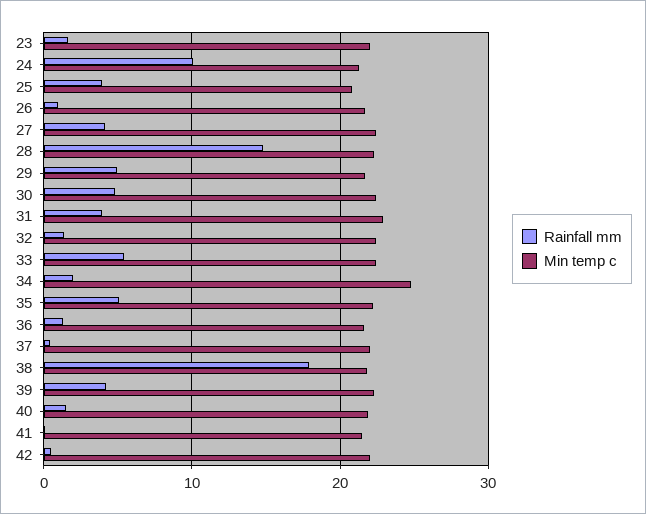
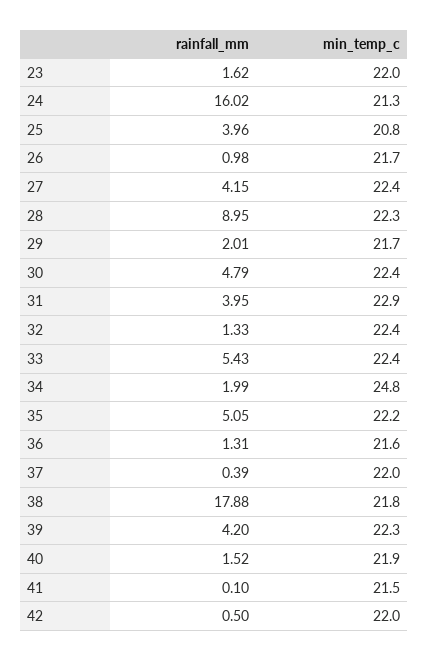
Rainfall mm, 24: 10 -> 16.02
Rainfall mm, 28: 15 -> 8.95
Rainfall mm, 29: 5 -> 2.01

